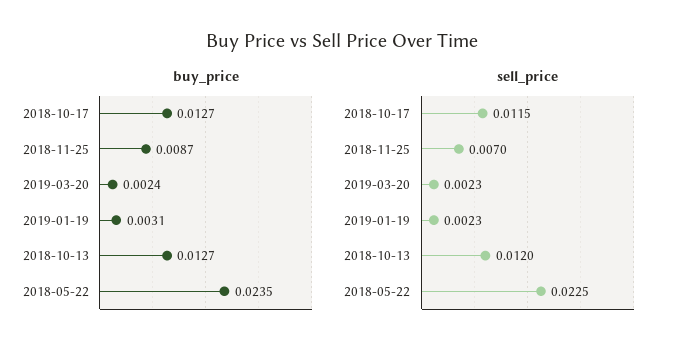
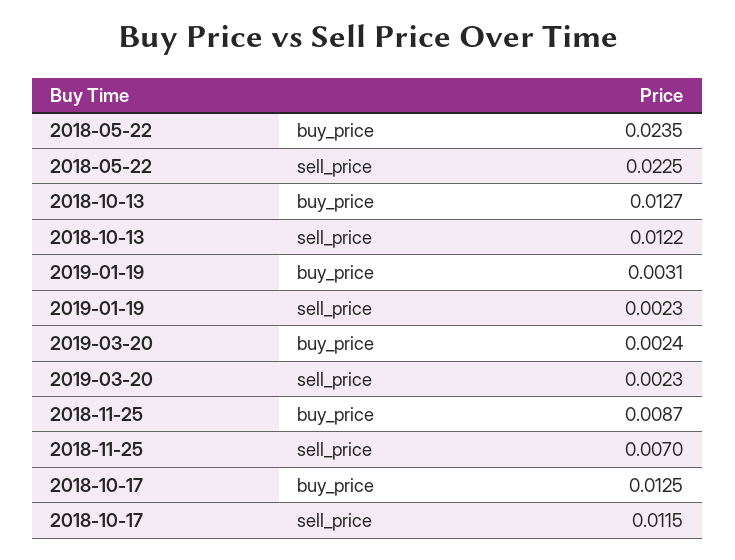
buy_price, 2018-10-17: 0.0127 -> 0.0125
sell_price, 2018-10-13: 0.012 -> 0.0122

